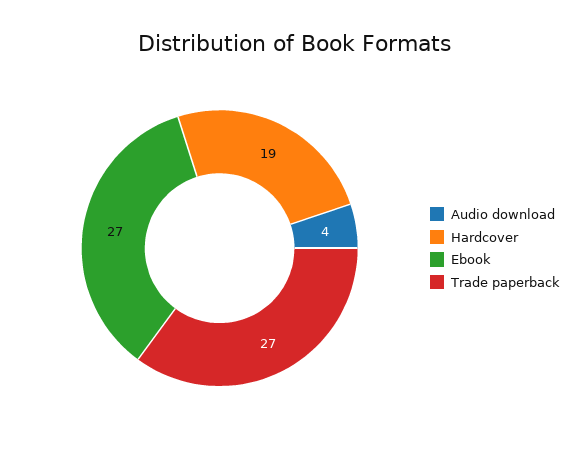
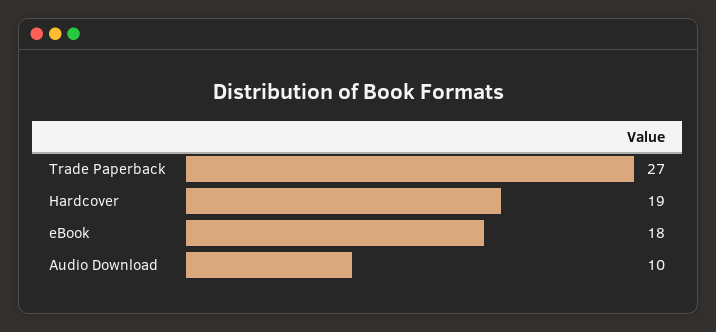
Audio download: 4 -> 10
Ebook: 27 -> 18

